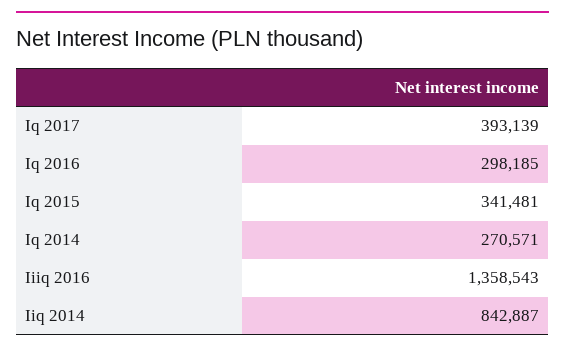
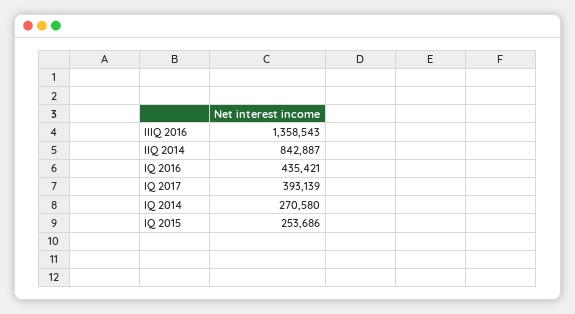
Iq 2016: 298185 -> 435421
Iq 2015: 341481 -> 253686
Iq 2014: 270571 -> 270580

